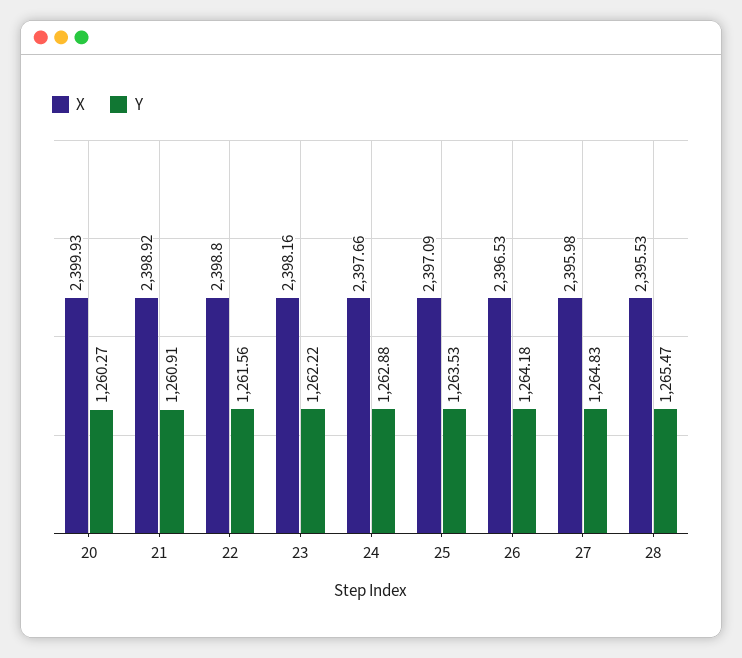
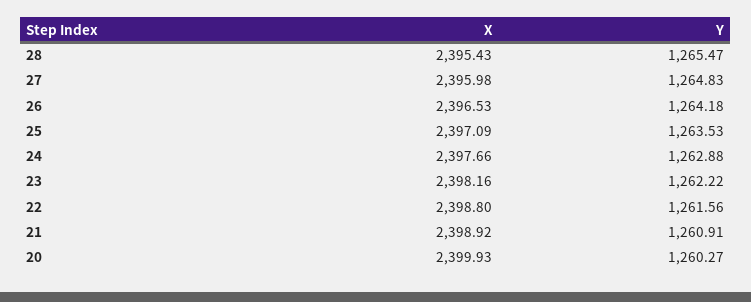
X, 28: 2395.53 -> 2395.43

